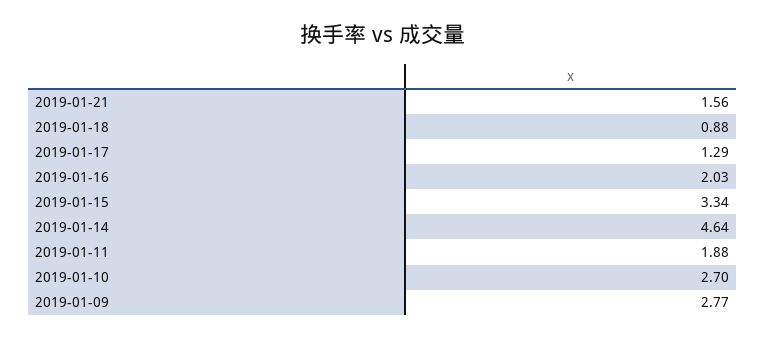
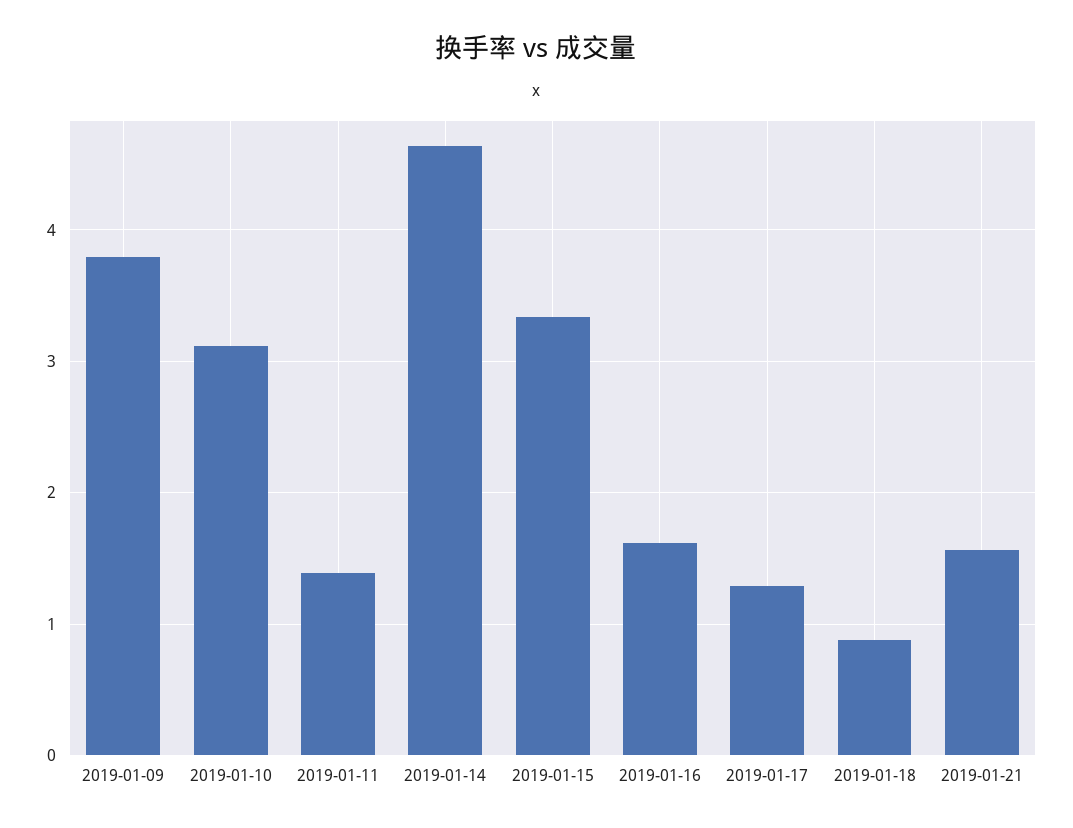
2019-01-16: 2.03 -> 1.6
2019-01-11: 1.88 -> 1.4
2019-01-10: 2.7 -> 3.1
2019-01-09: 2.77 -> 3.8

